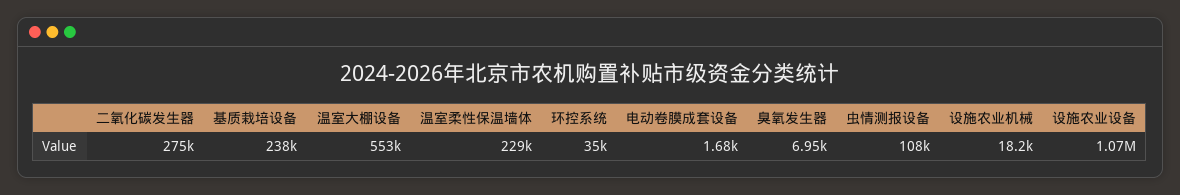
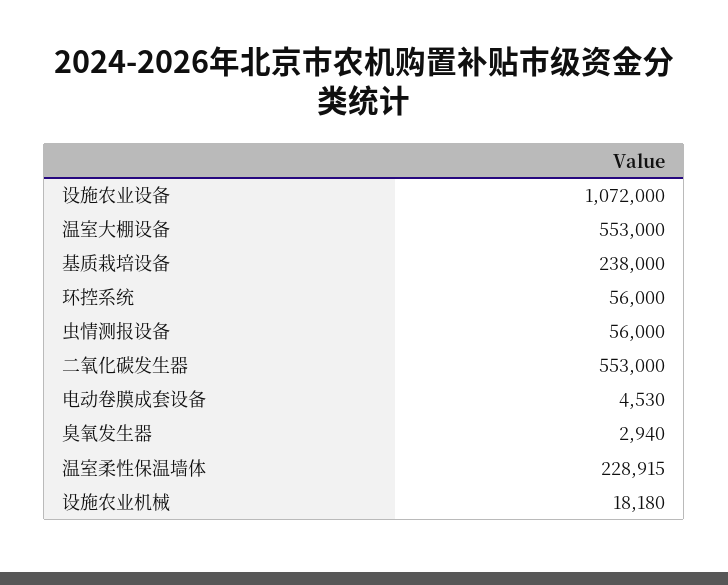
二氧化碳发生器: 275000 -> 553000
环控系统: 35000 -> 56000
电动卷膜成套设备: 1680 -> 4530
臭氧发生器: 6950 -> 2940
虫情测报设备: 108000 -> 56000

